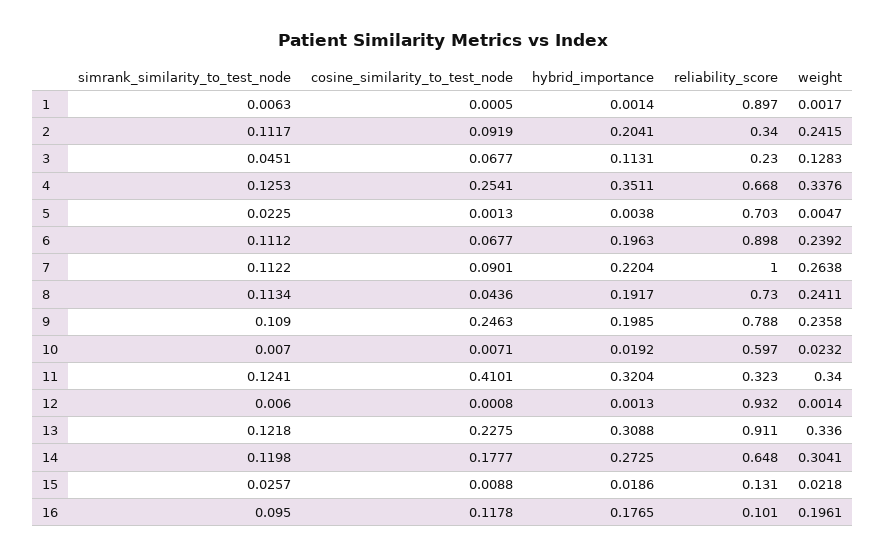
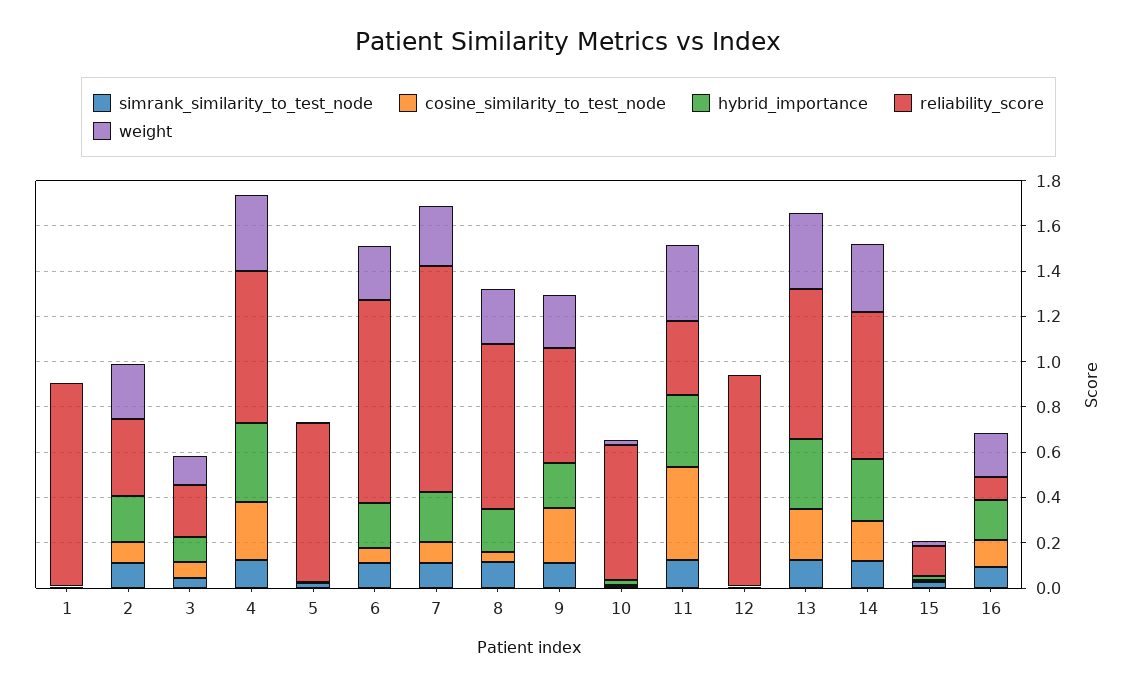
reliability_score, 9: 0.788 -> 0.5
reliability_score, 13: 0.911 -> 0.65

